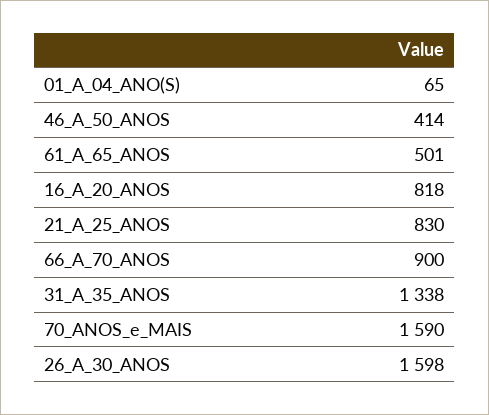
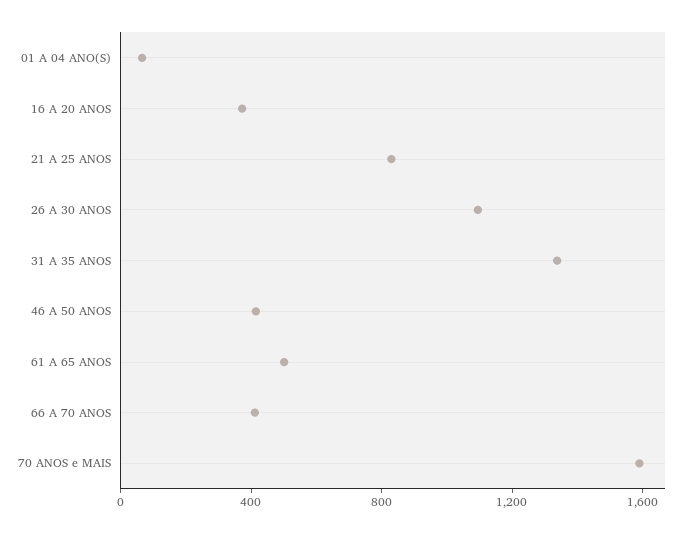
16_A_20_ANOS: 818 -> 400
66_A_70_ANOS: 900 -> 400
26_A_30_ANOS: 1598 -> 1100

